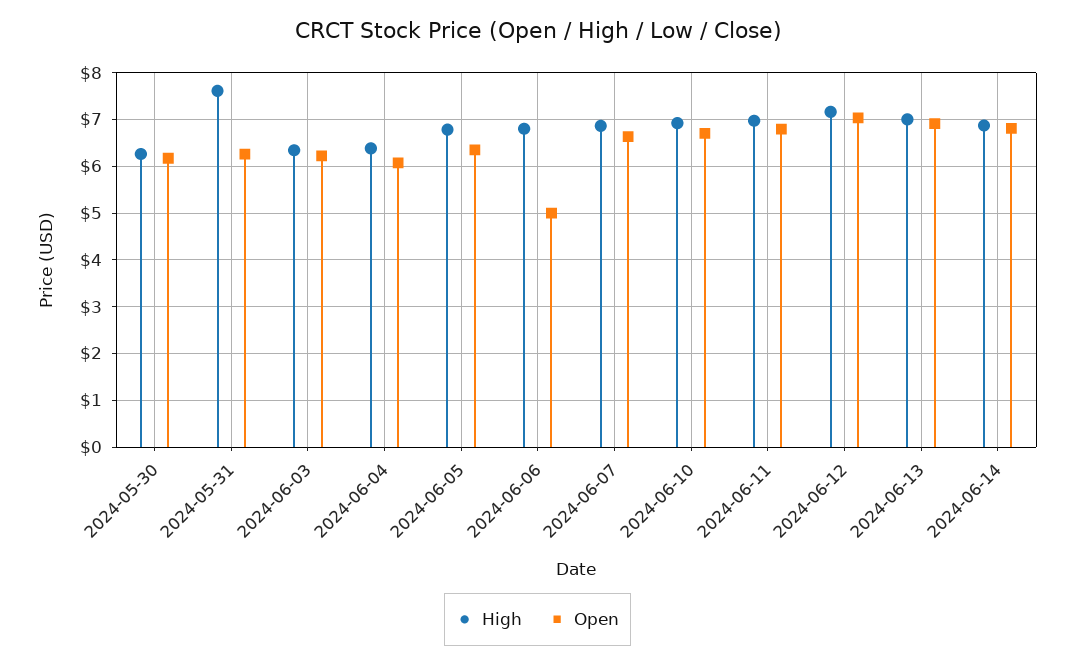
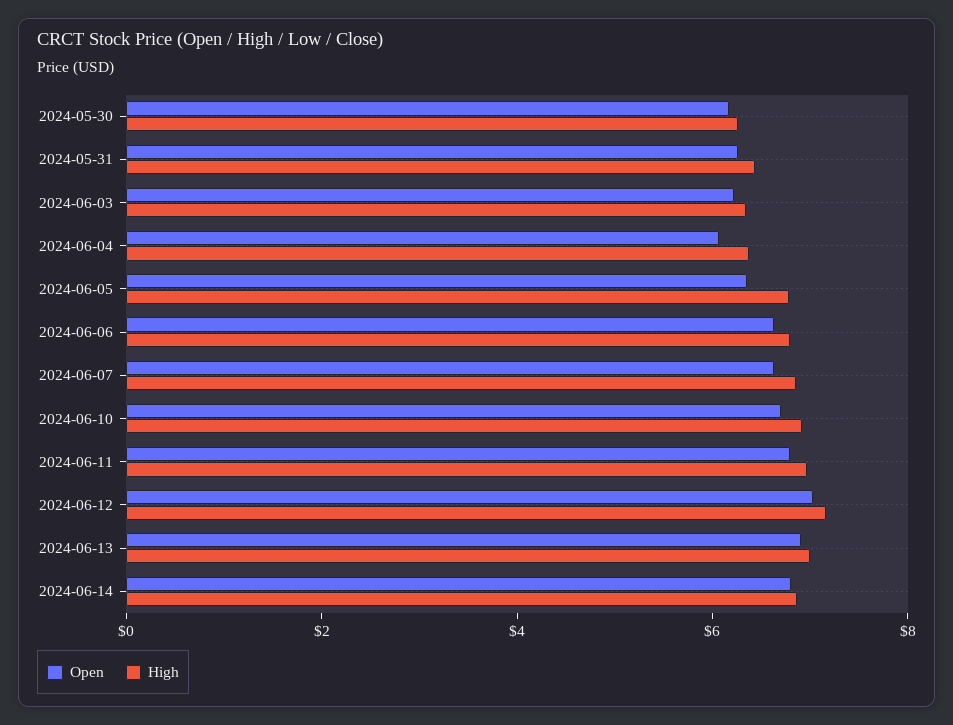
High, 2024-05-31: 7.6 -> 6.5
Open, 2024-06-06: 5 -> 6.5

